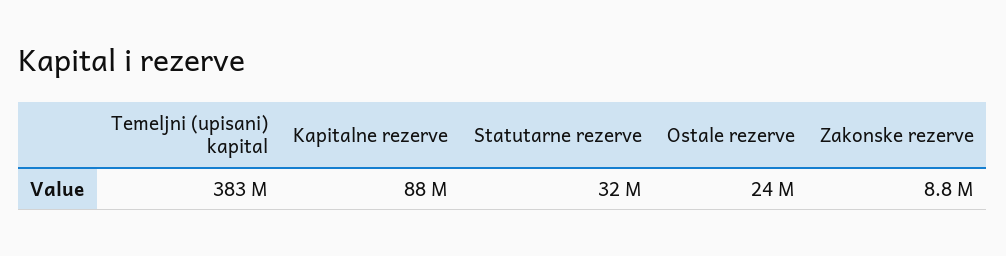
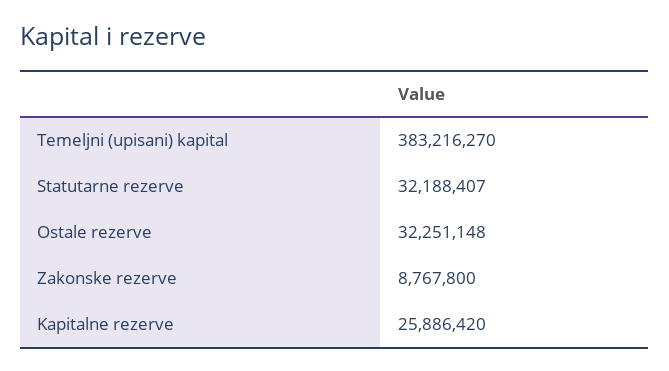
Kapitalne rezerve: 88000000 -> 25886420
Ostale rezerve: 24000000 -> 32251148

